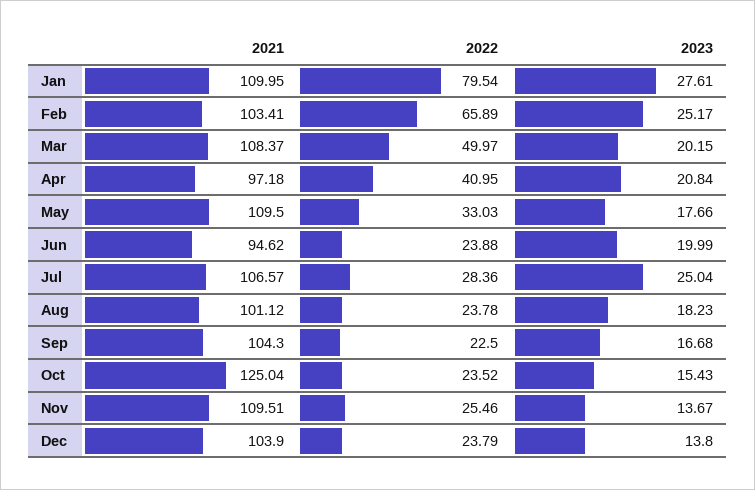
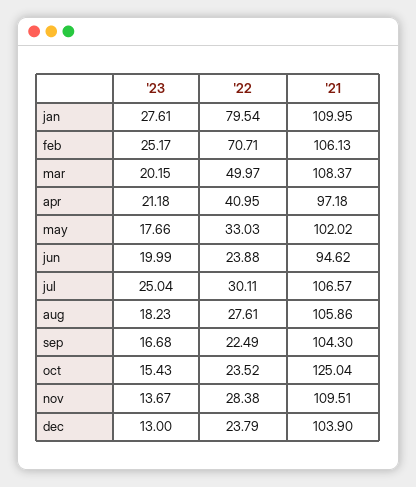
2021, Feb: 103.41 -> 106.13
2022, Feb: 65.89 -> 70.71
2023, Apr: 20.84 -> 21.18
2021, May: 109.5 -> 102.02
2022, Jul: 28.36 -> 30.11
2021, Aug: 101.12 -> 105.86
2022, Aug: 23.78 -> 27.61
2022, Sep: 22.5 -> 22.49
2022, Nov: 25.46 -> 28.38
2023, Dec: 13.8 -> 13

